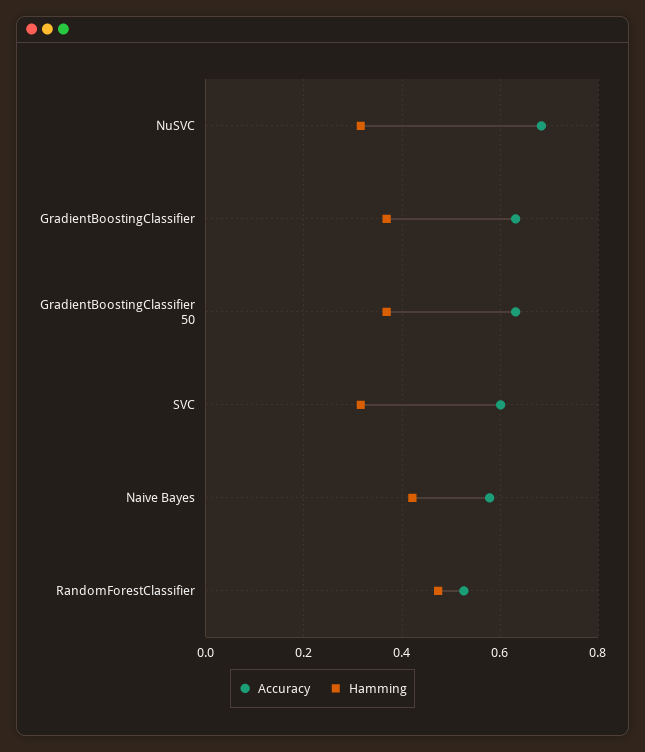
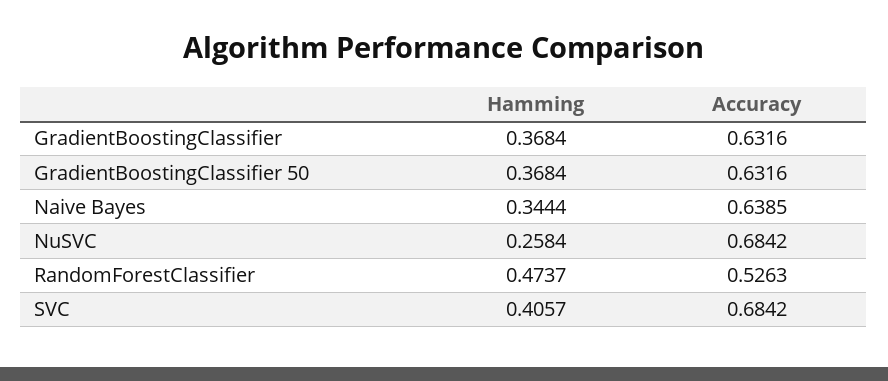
Hamming, NuSVC: 0.32 -> 0.2584
Accuracy, SVC: 0.6 -> 0.6842
Hamming, SVC: 0.32 -> 0.4057
Accuracy, Naive Bayes: 0.58 -> 0.6385
Hamming, Naive Bayes: 0.42 -> 0.3444

